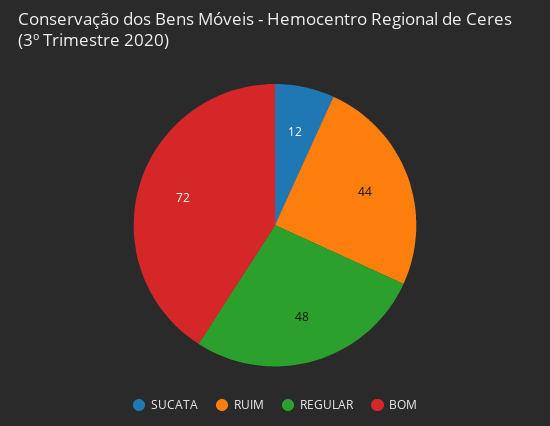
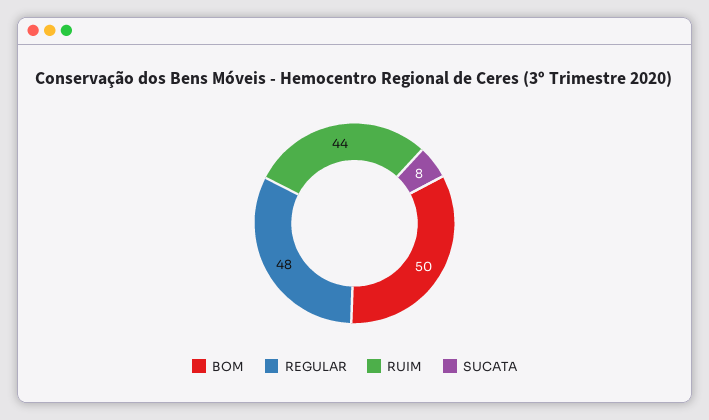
SUCATA: 12 -> 8
BOM: 72 -> 50

